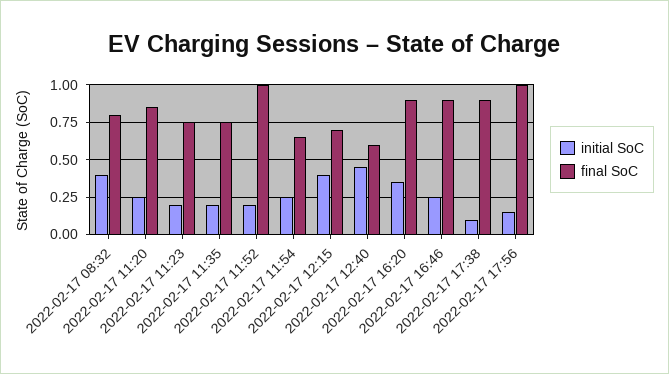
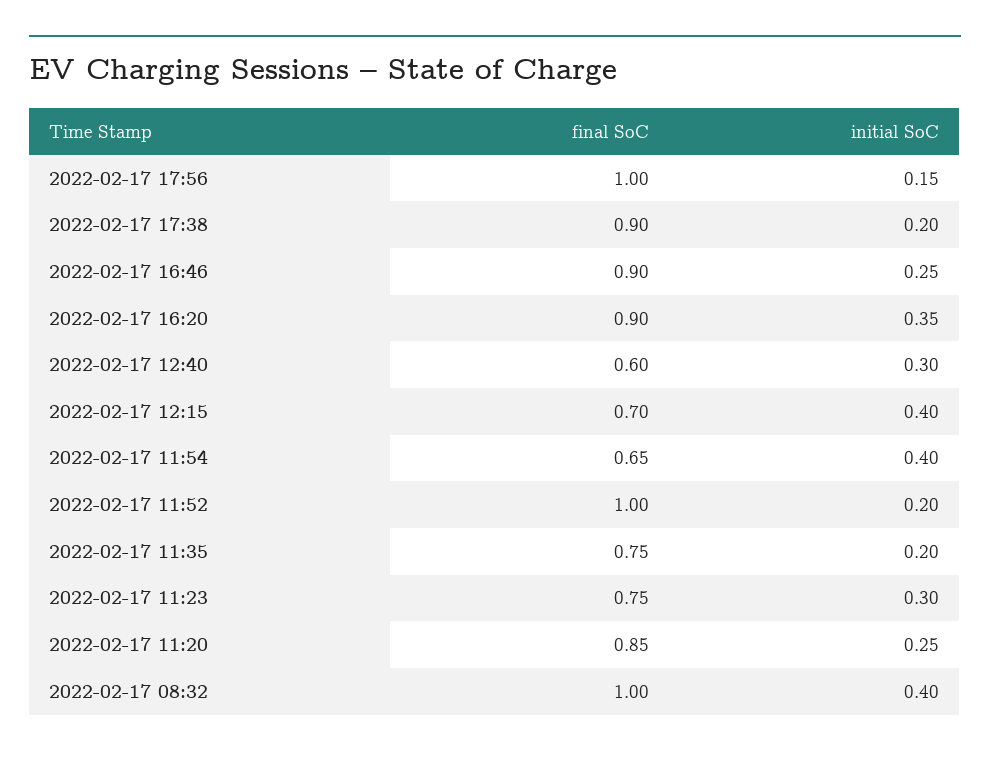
final SoC, 2022-02-17 08:32: 0.8 -> 1
initial SoC, 2022-02-17 11:23: 0.2 -> 0.3
initial SoC, 2022-02-17 11:54: 0.25 -> 0.4
initial SoC, 2022-02-17 12:40: 0.45 -> 0.3
initial SoC, 2022-02-17 17:38: 0.1 -> 0.2

